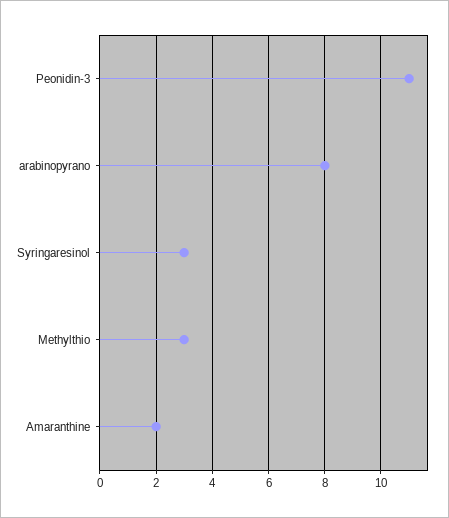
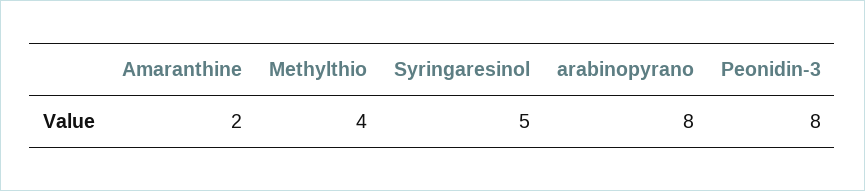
Peonidin-3: 11 -> 8
Syringaresinol: 3 -> 5
Methylthio: 3 -> 4

